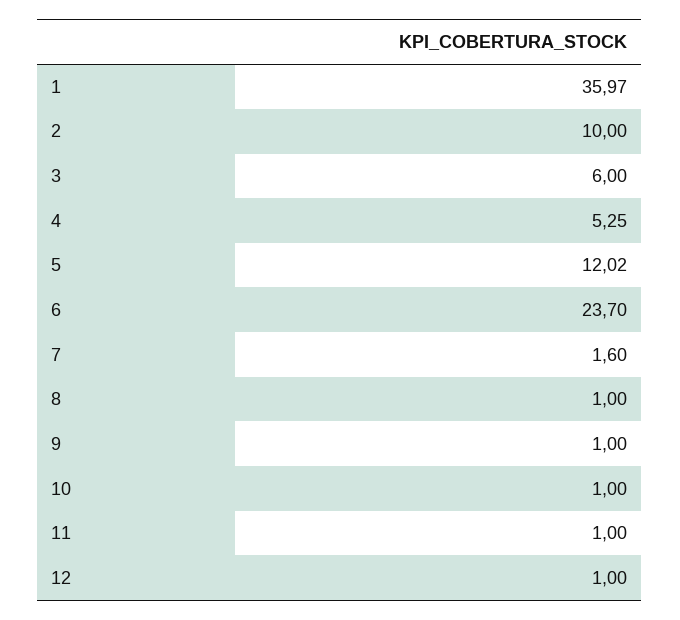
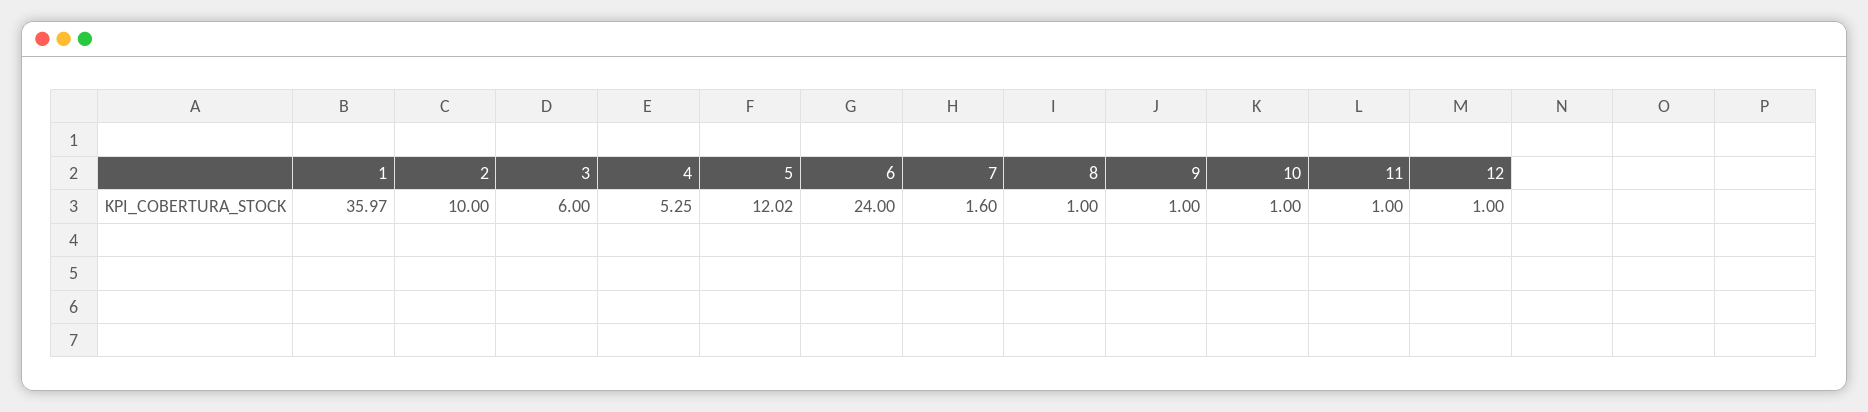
6: 23.7 -> 24

